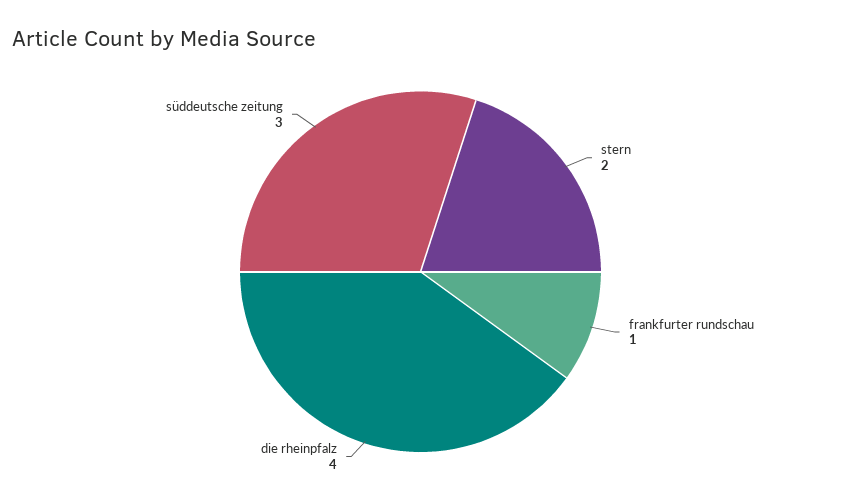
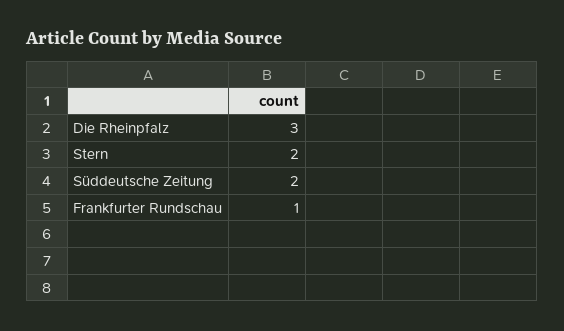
die rheinpfalz: 4 -> 3
süddeutsche zeitung: 3 -> 2

